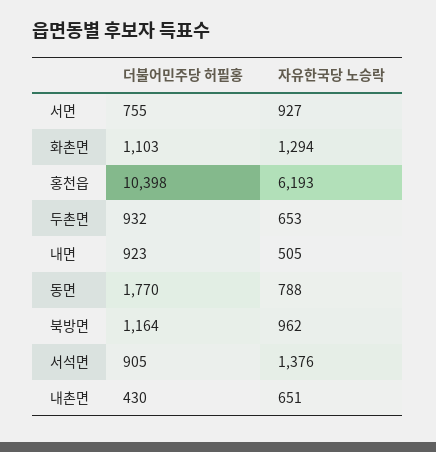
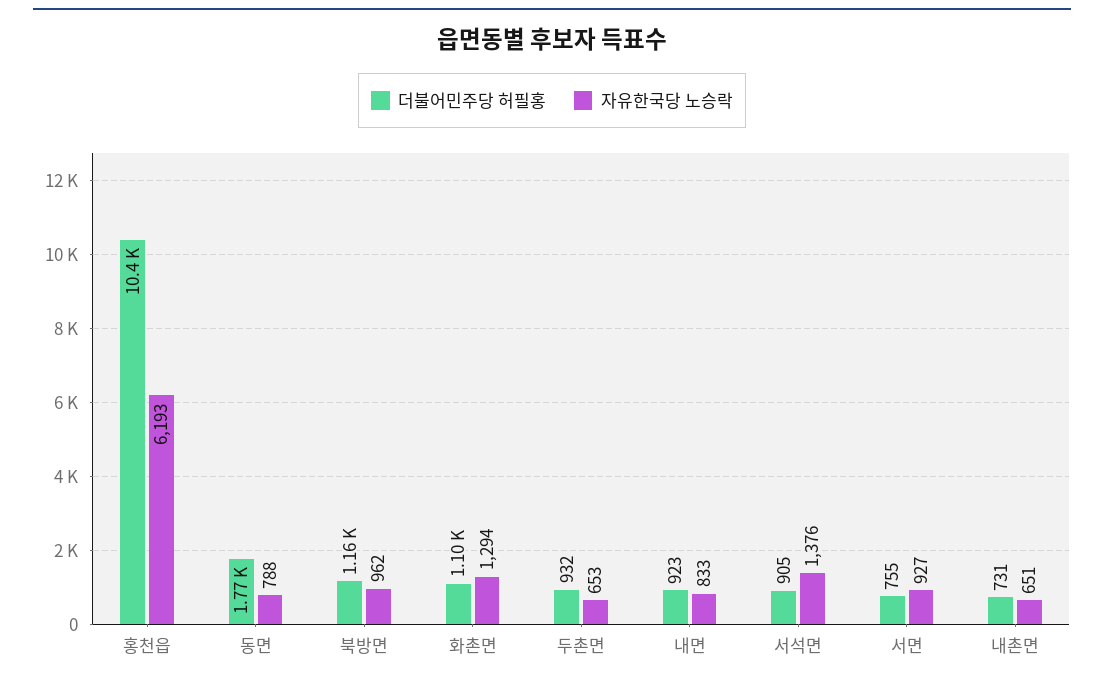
자유한국당 노승락, 내면: 505 -> 833
더불어민주당 허필홍, 내촌면: 430 -> 731

